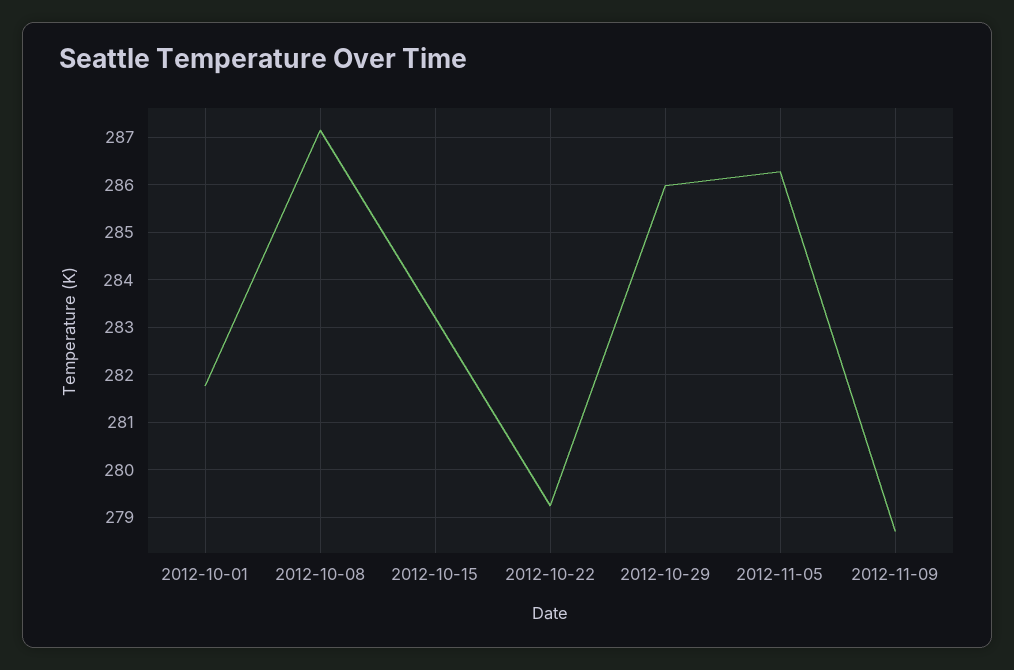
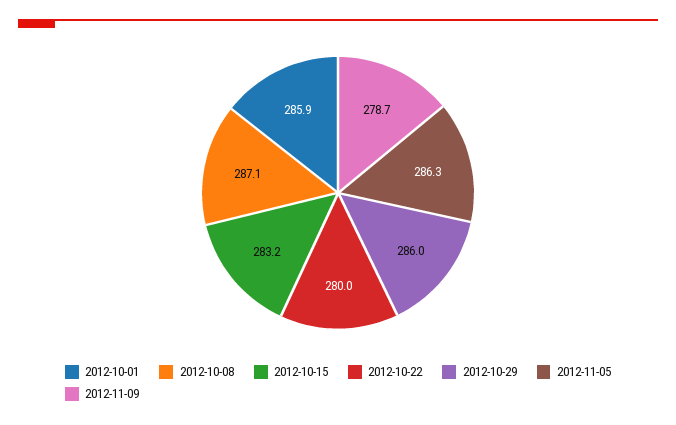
2012-10-01: 281.8 -> 285.9
2012-10-22: 279.2 -> 280

